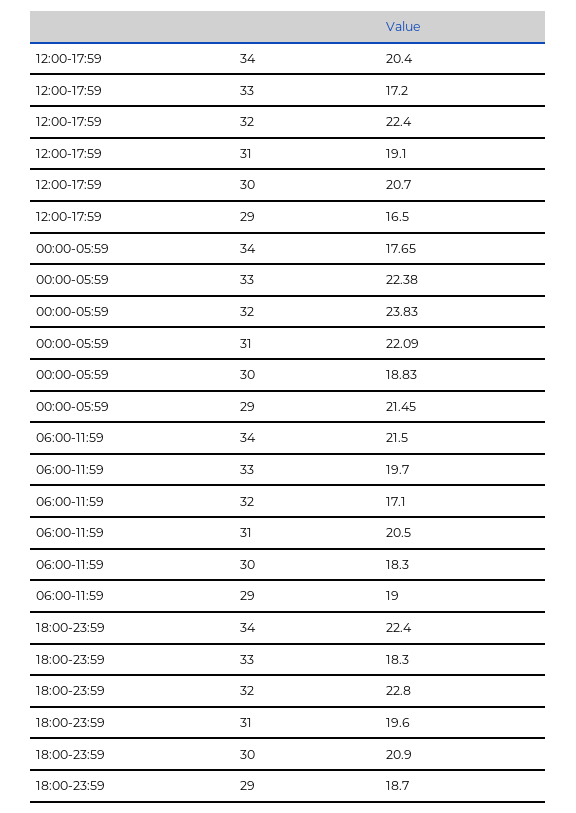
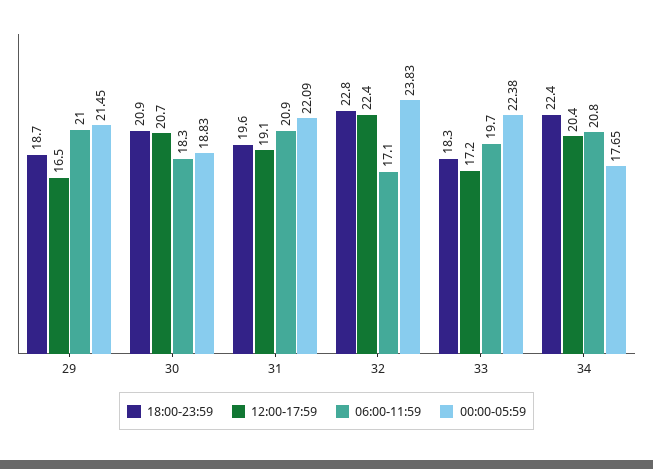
06:00-11:59, 34: 21.5 -> 20.8
06:00-11:59, 31: 20.5 -> 20.9
06:00-11:59, 29: 19 -> 21

